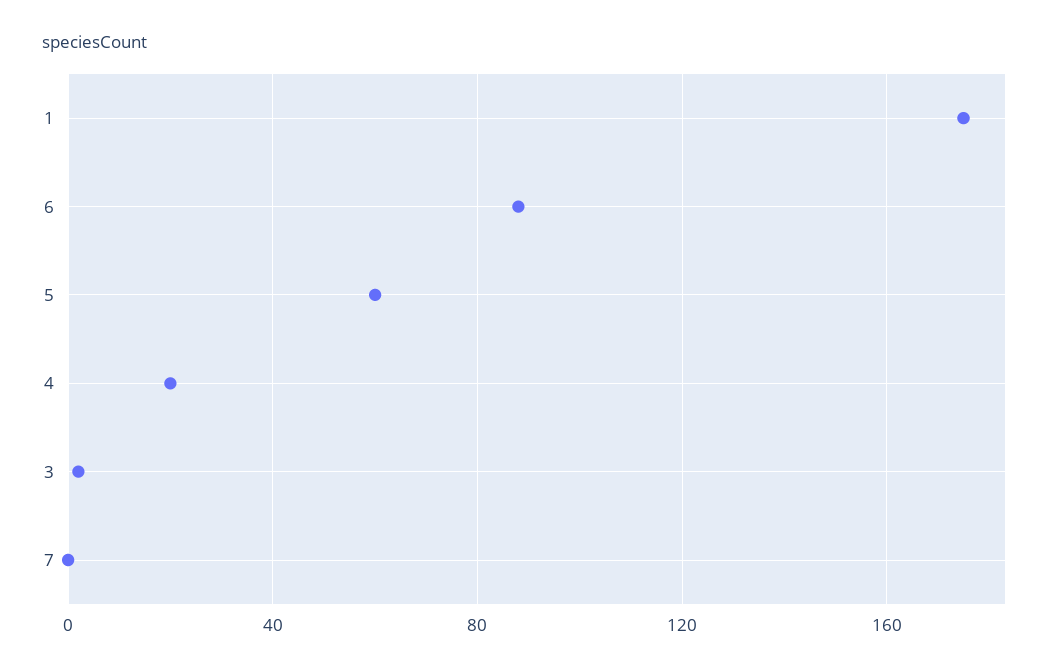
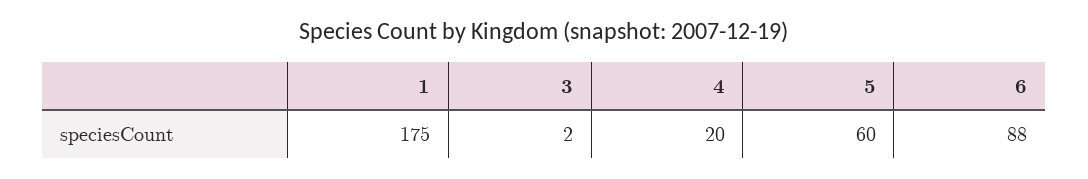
7: 0 -> none

